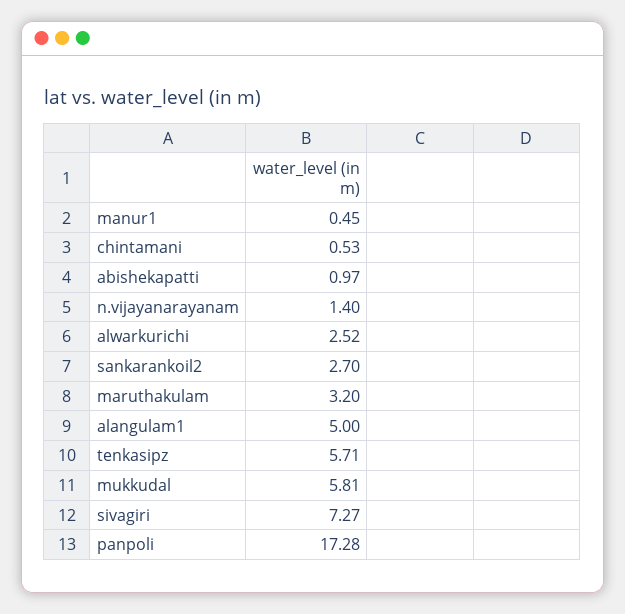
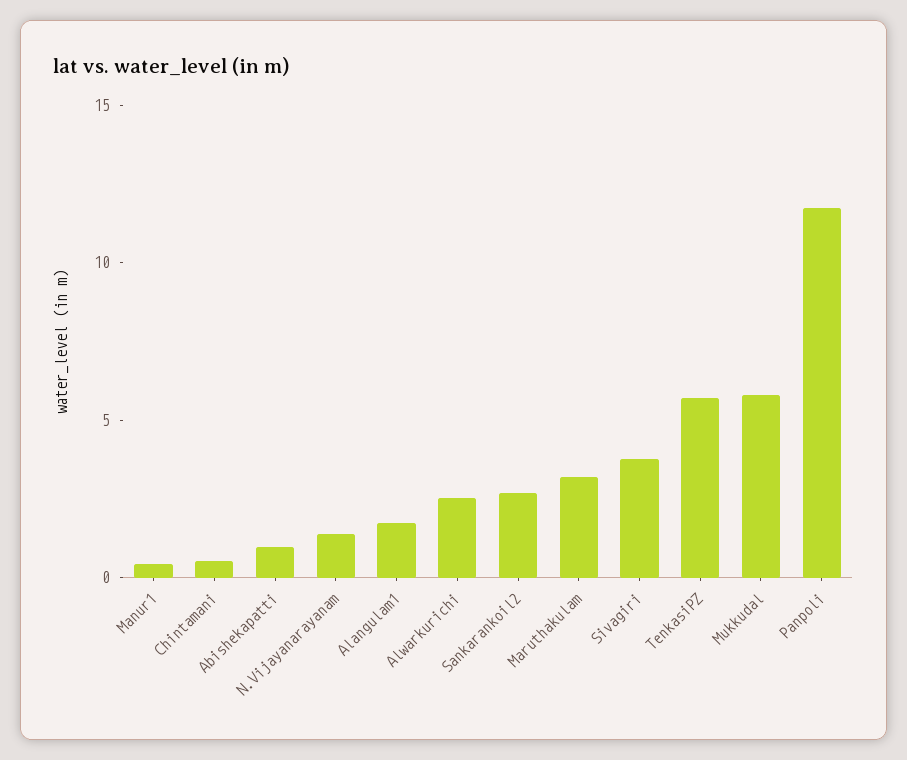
alangulam1: 5 -> 2
sivagiri: 7.27 -> 4
panpoli: 17.28 -> 12

